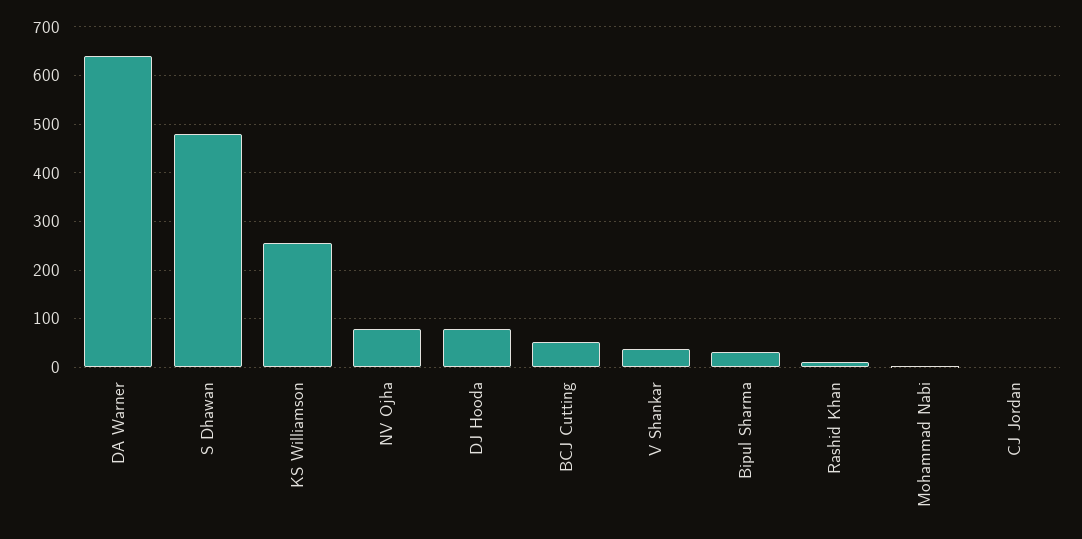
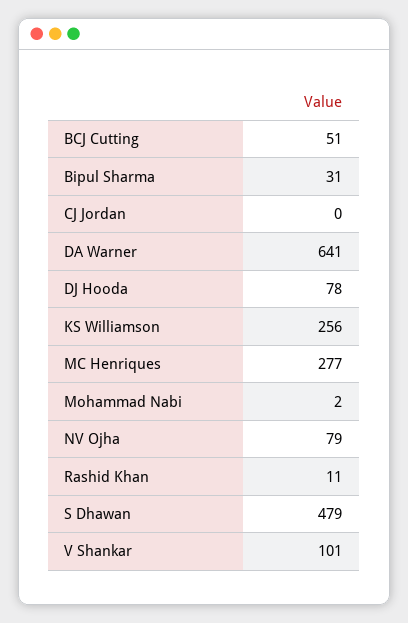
V Shankar: 40 -> 101
MC Henriques: none -> 277

